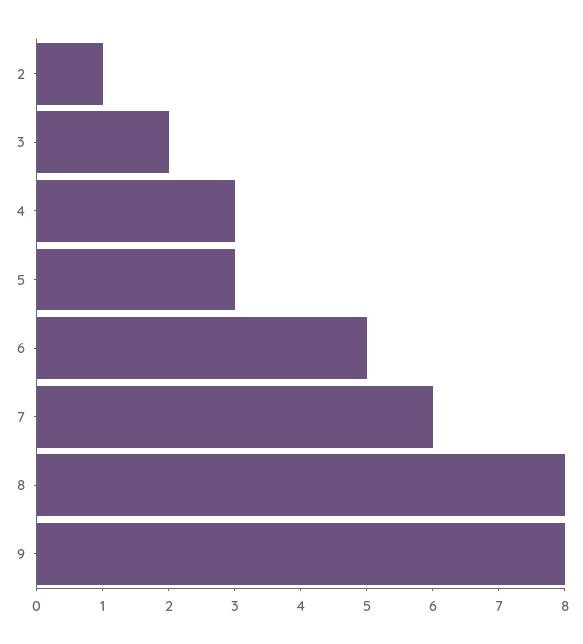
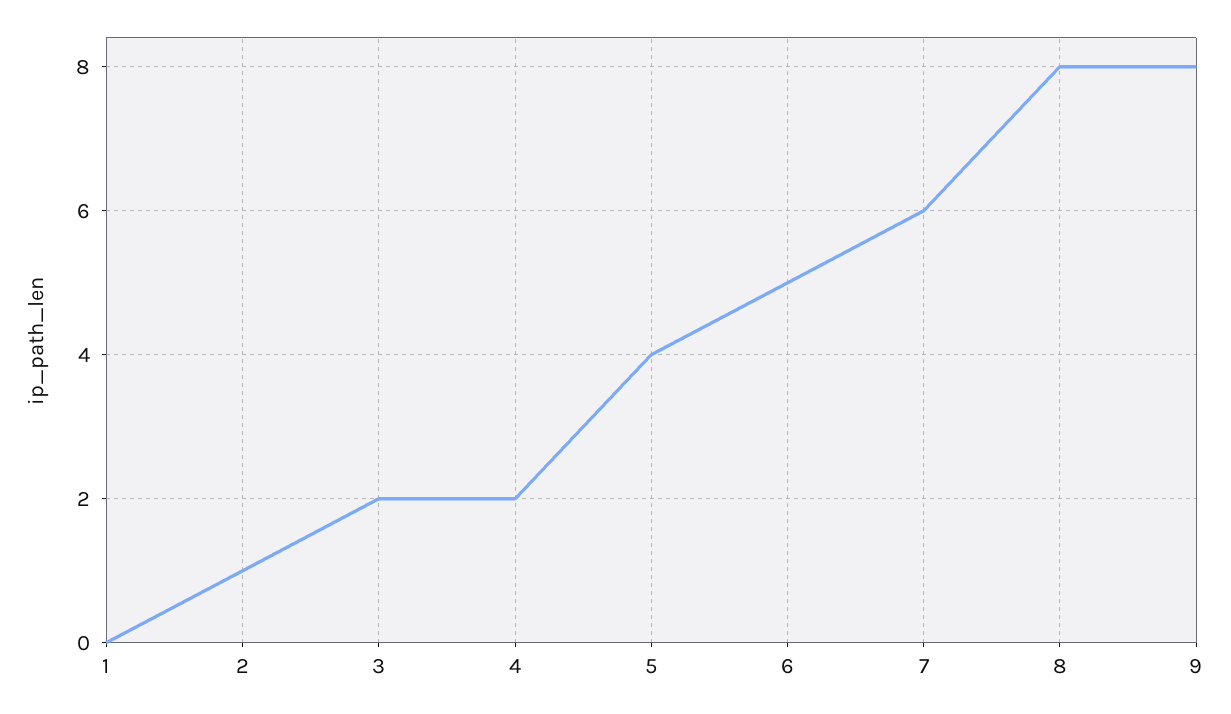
4: 3 -> 2
5: 3 -> 4
1: none -> 0

